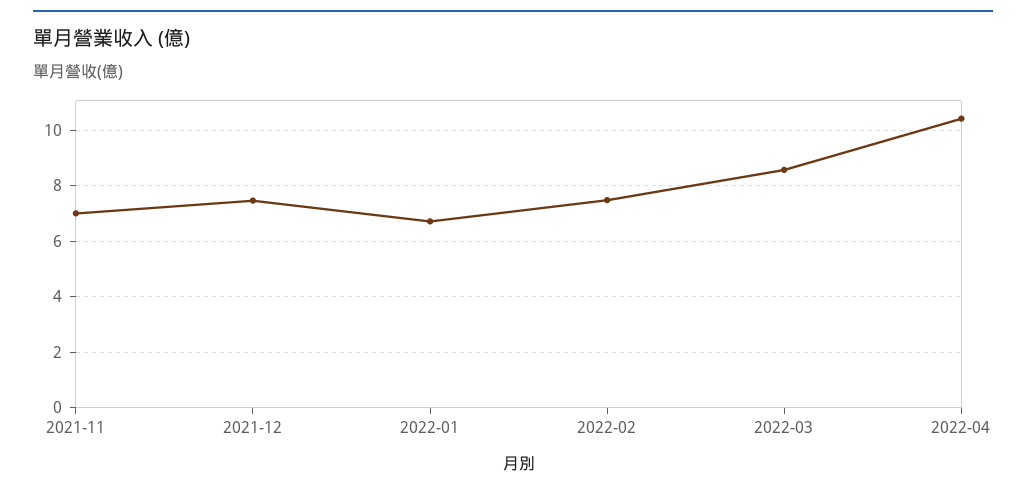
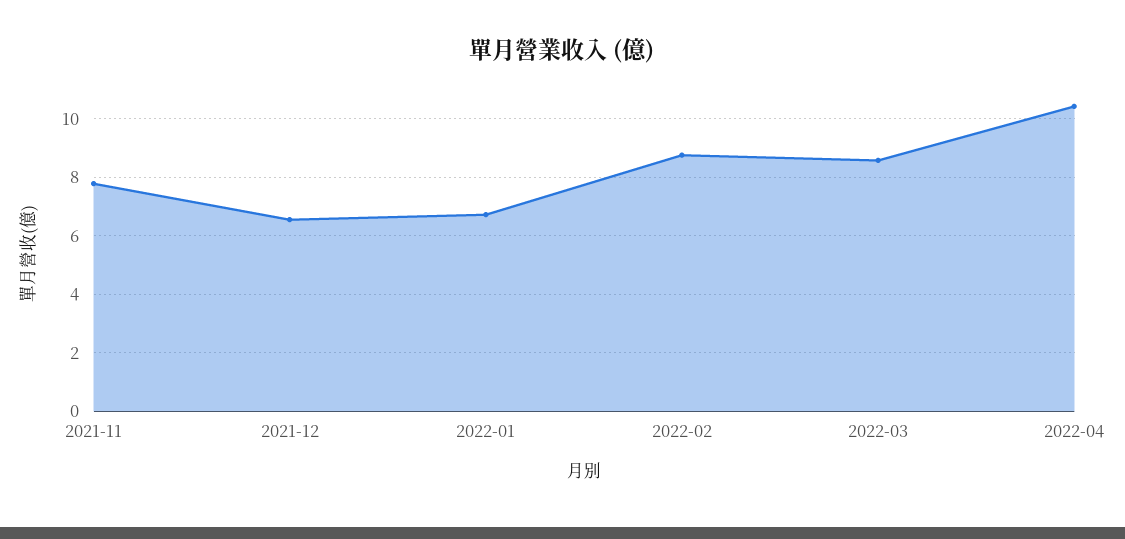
2021-11: 7 -> 7.75
2021-12: 7.5 -> 6.5
2022-02: 7.5 -> 8.75

